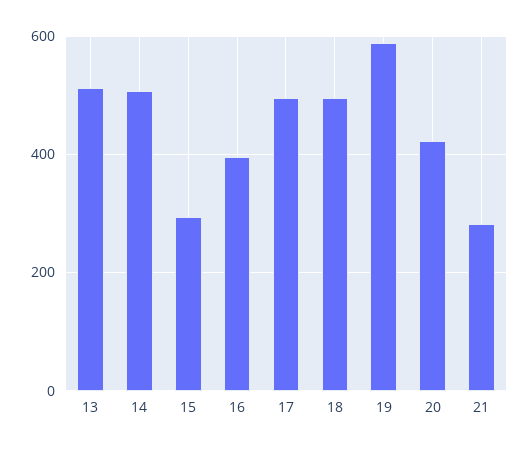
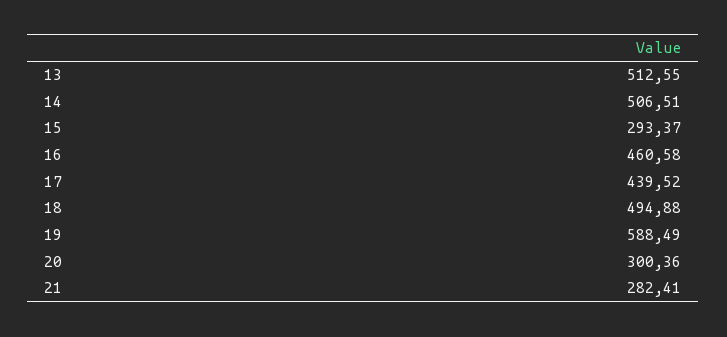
16: 400 -> 460.58
17: 500 -> 439.52
20: 420 -> 300.36

